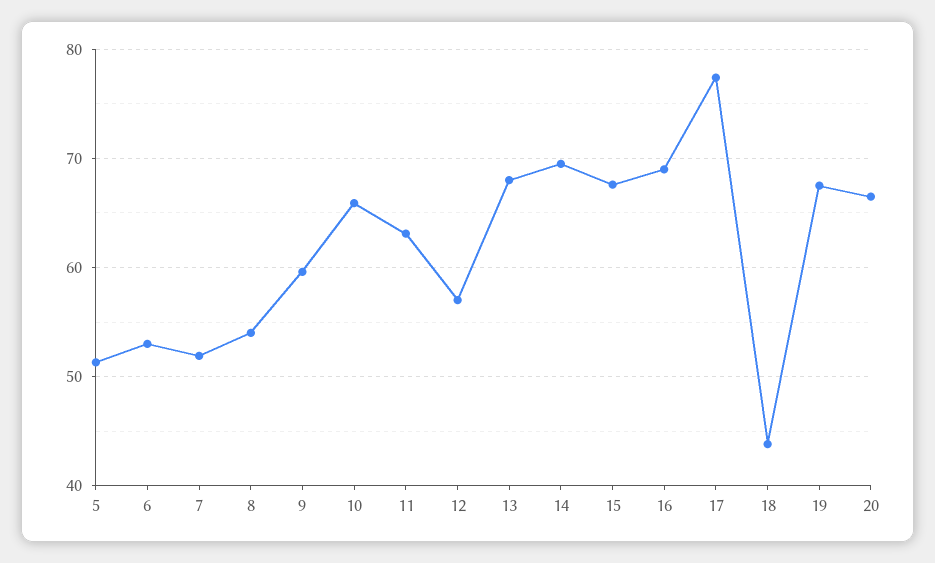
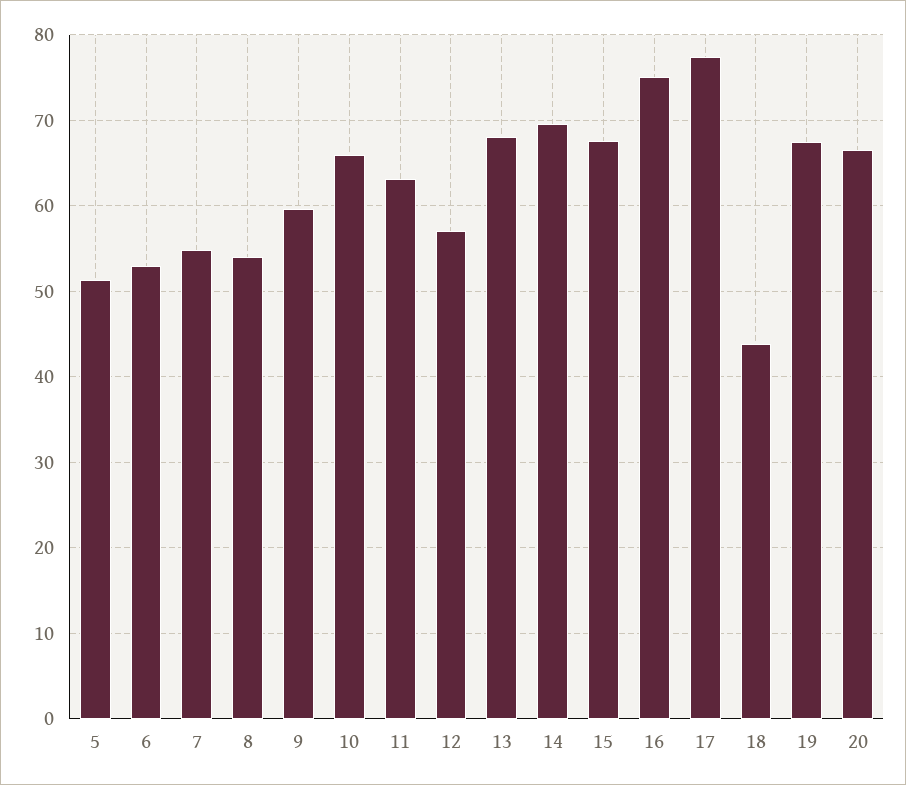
7: 52 -> 55
16: 69 -> 75

